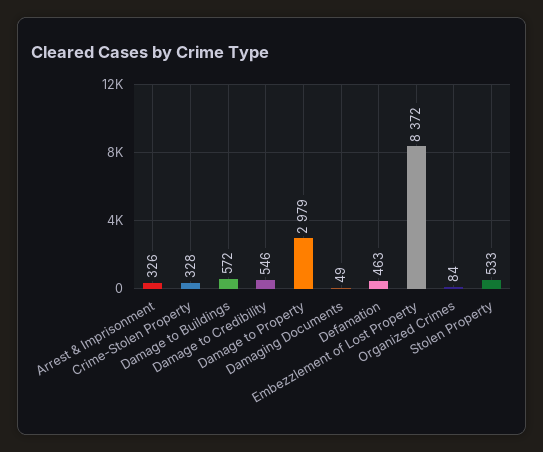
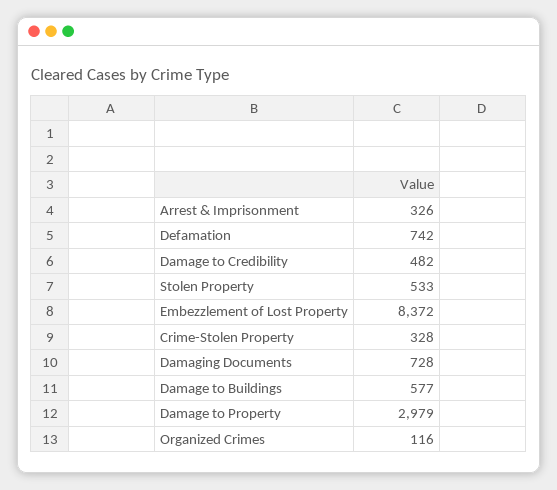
Damage to Buildings: 572 -> 577
Damage to Credibility: 546 -> 482
Damaging Documents: 49 -> 728
Defamation: 463 -> 742
Organized Crimes: 84 -> 116

